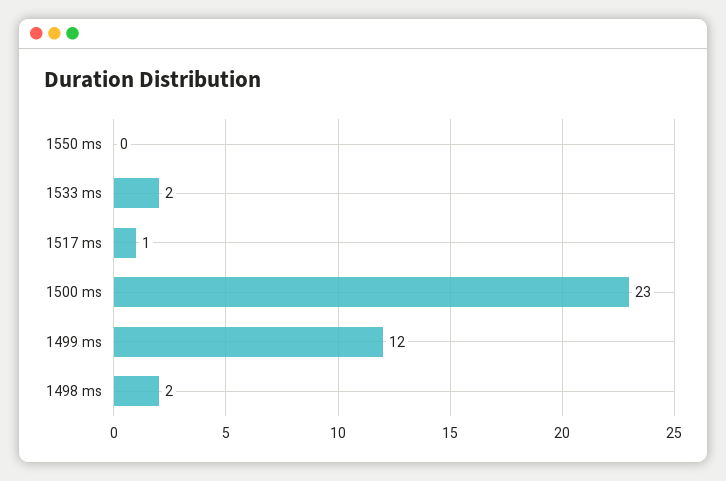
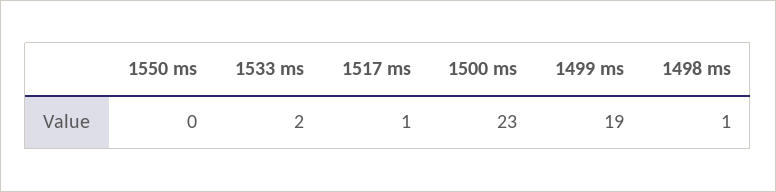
1499 ms: 12 -> 19
1498 ms: 2 -> 1

